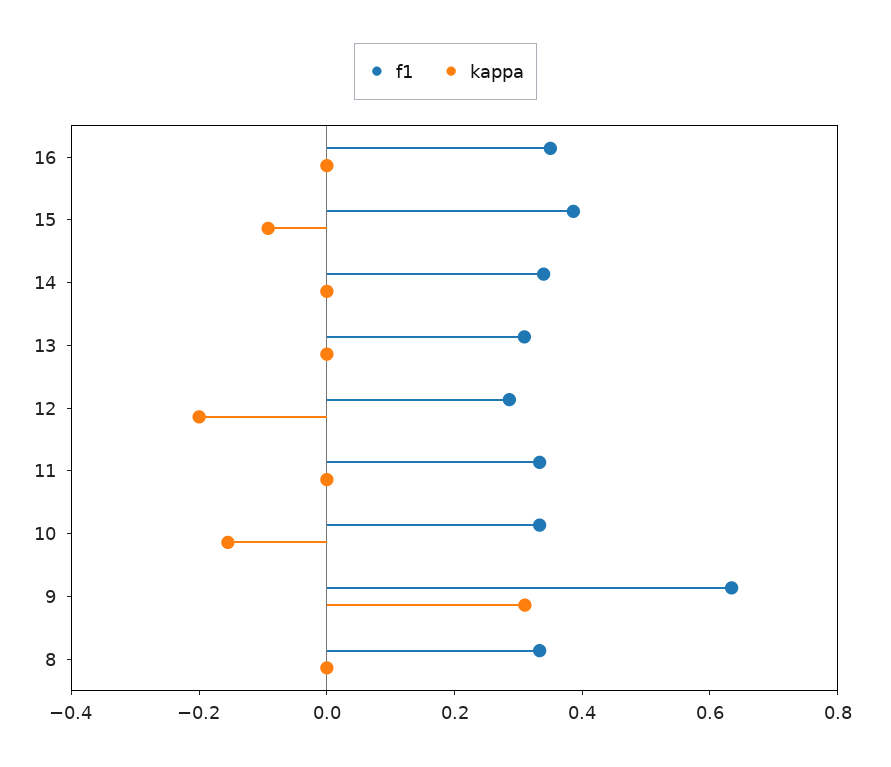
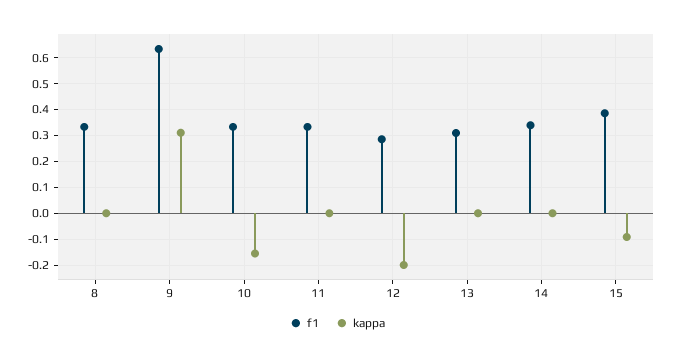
f1, 16: 0.35 -> none
kappa, 16: 0 -> none

